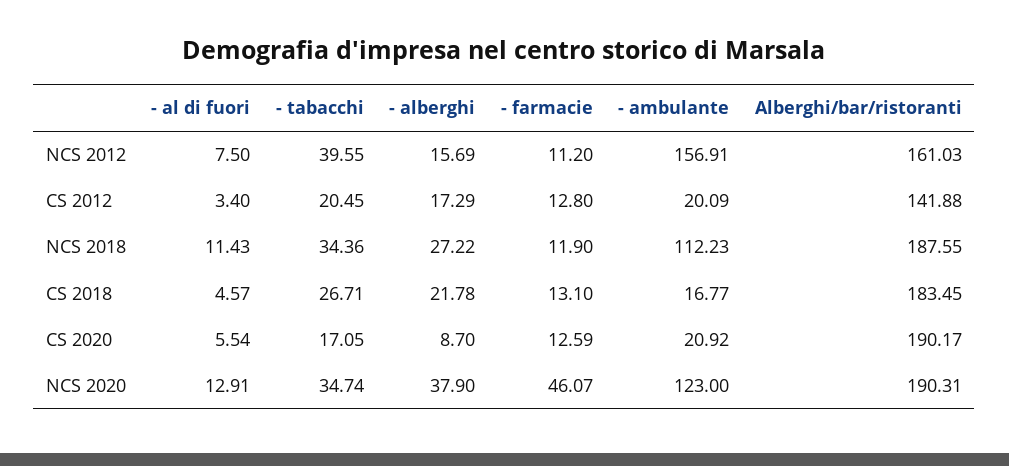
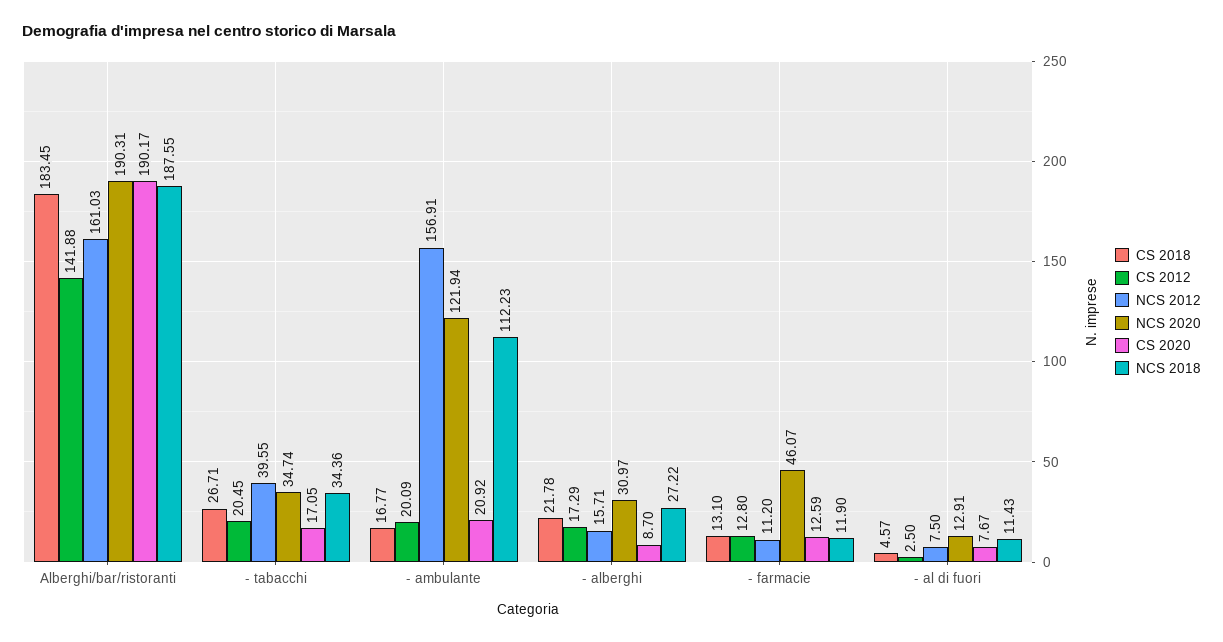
NCS 2012, - alberghi: 15.69 -> 15.71
CS 2012, - al di fuori: 3.4 -> 2.5
CS 2020, - al di fuori: 5.54 -> 7.67
NCS 2020, - alberghi: 37.9 -> 30.97
NCS 2020, - ambulante: 123 -> 121.94

